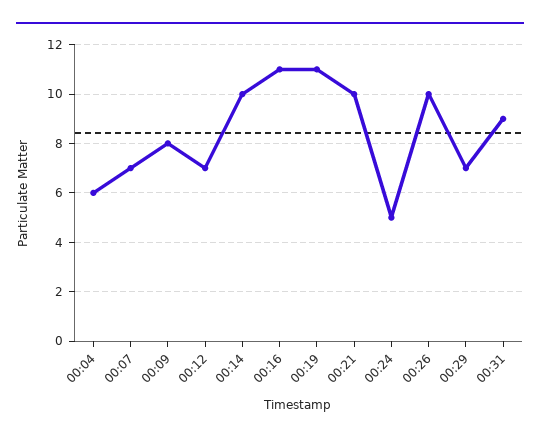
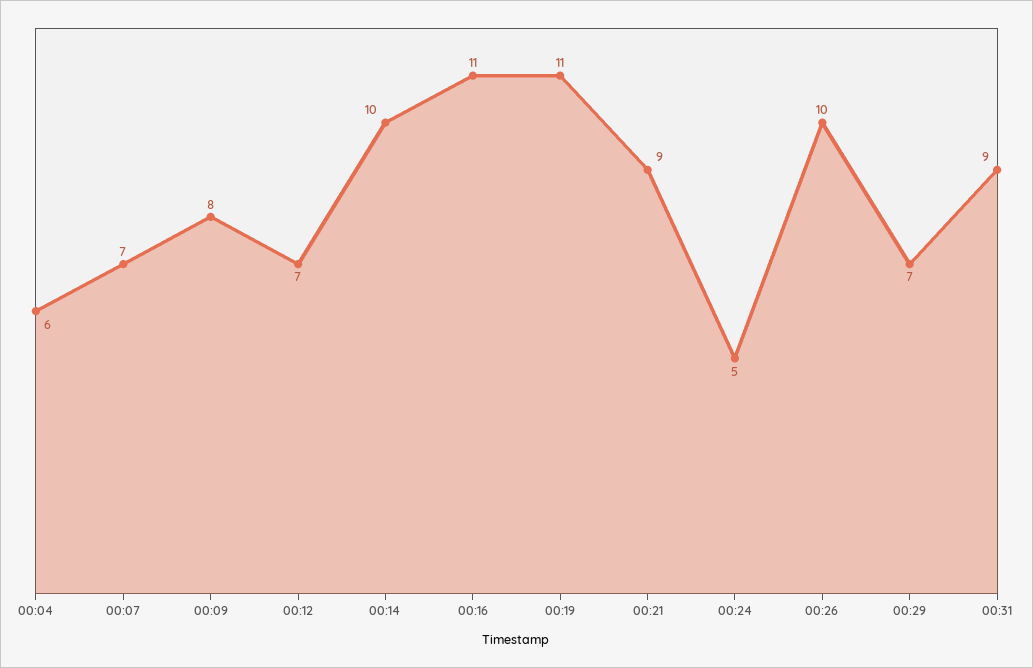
00:21: 10 -> 9

